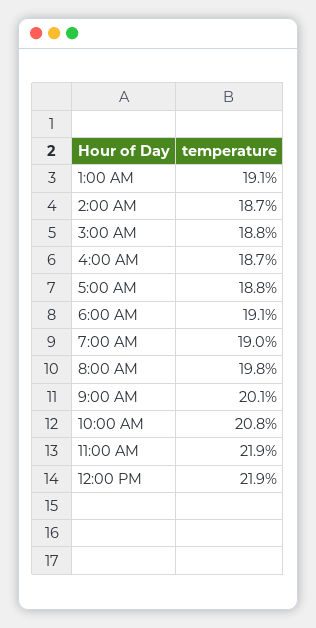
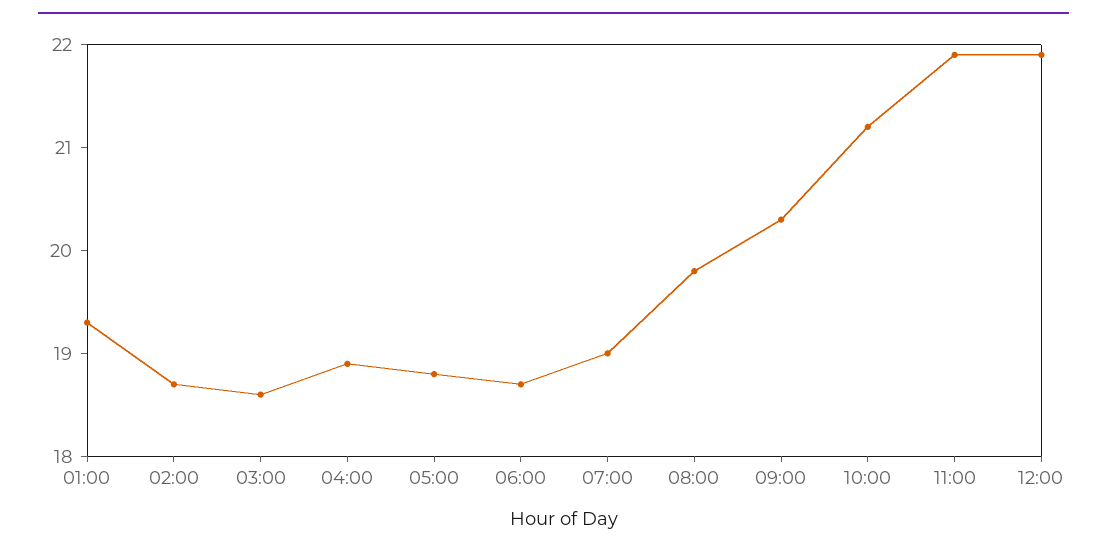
1:00 AM: 19.1 -> 19.3
3:00 AM: 18.8 -> 18.6
4:00 AM: 18.7 -> 18.9
6:00 AM: 19.1 -> 18.7
9:00 AM: 20.1 -> 20.3
10:00 AM: 20.8 -> 21.2

